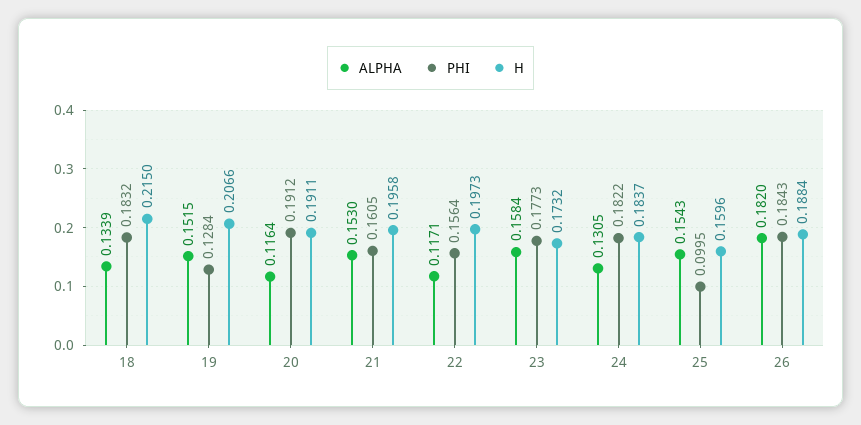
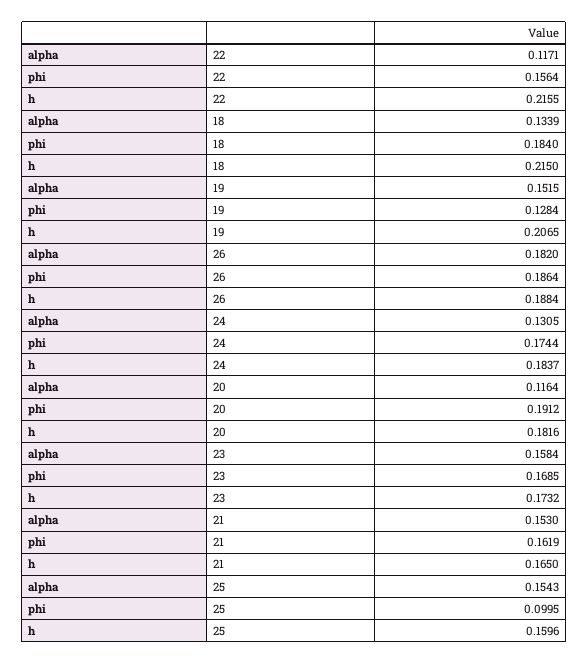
PHI, 18: 0.1832 -> 0.184
H, 19: 0.2066 -> 0.2065
H, 20: 0.1911 -> 0.1816
PHI, 21: 0.1605 -> 0.1619
H, 21: 0.1958 -> 0.165
H, 22: 0.1973 -> 0.2155
PHI, 23: 0.1773 -> 0.1685
PHI, 24: 0.1822 -> 0.1744
PHI, 26: 0.1843 -> 0.1864

